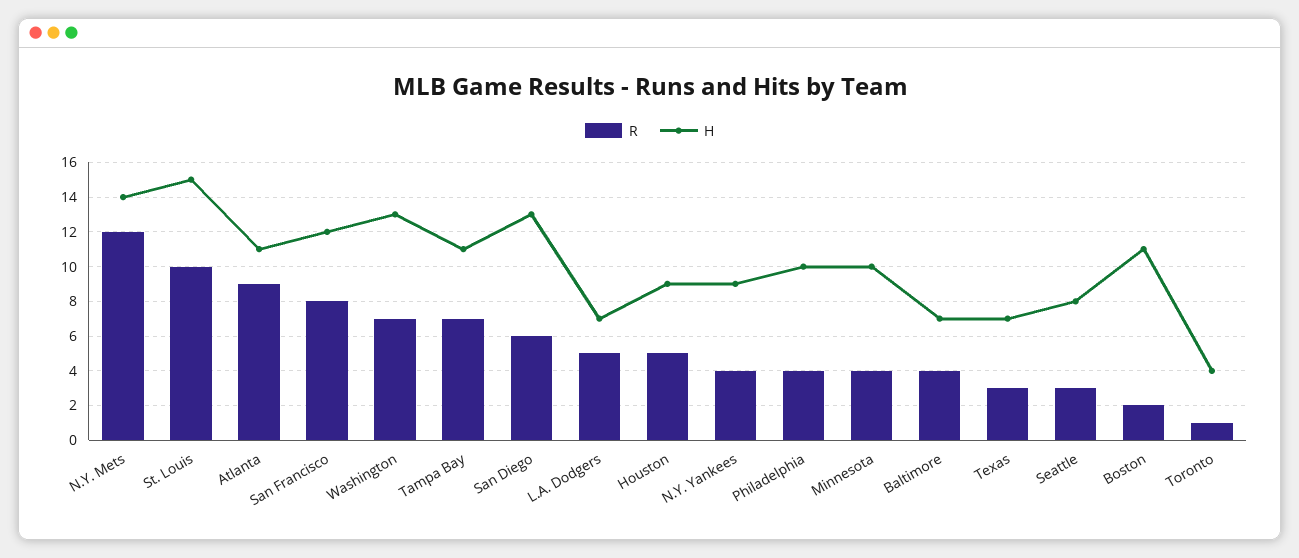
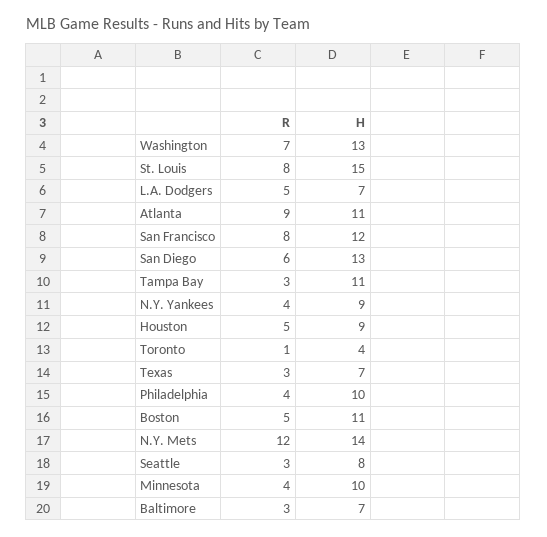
R, St. Louis: 10 -> 8
R, Tampa Bay: 7 -> 3
R, Baltimore: 4 -> 3
R, Boston: 2 -> 5

